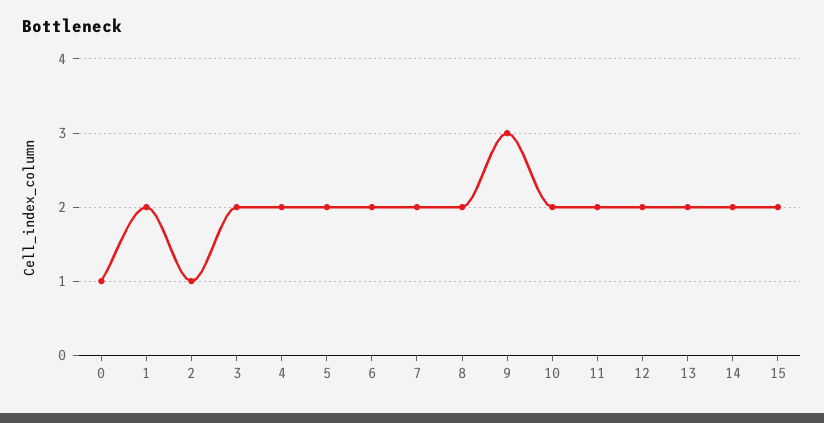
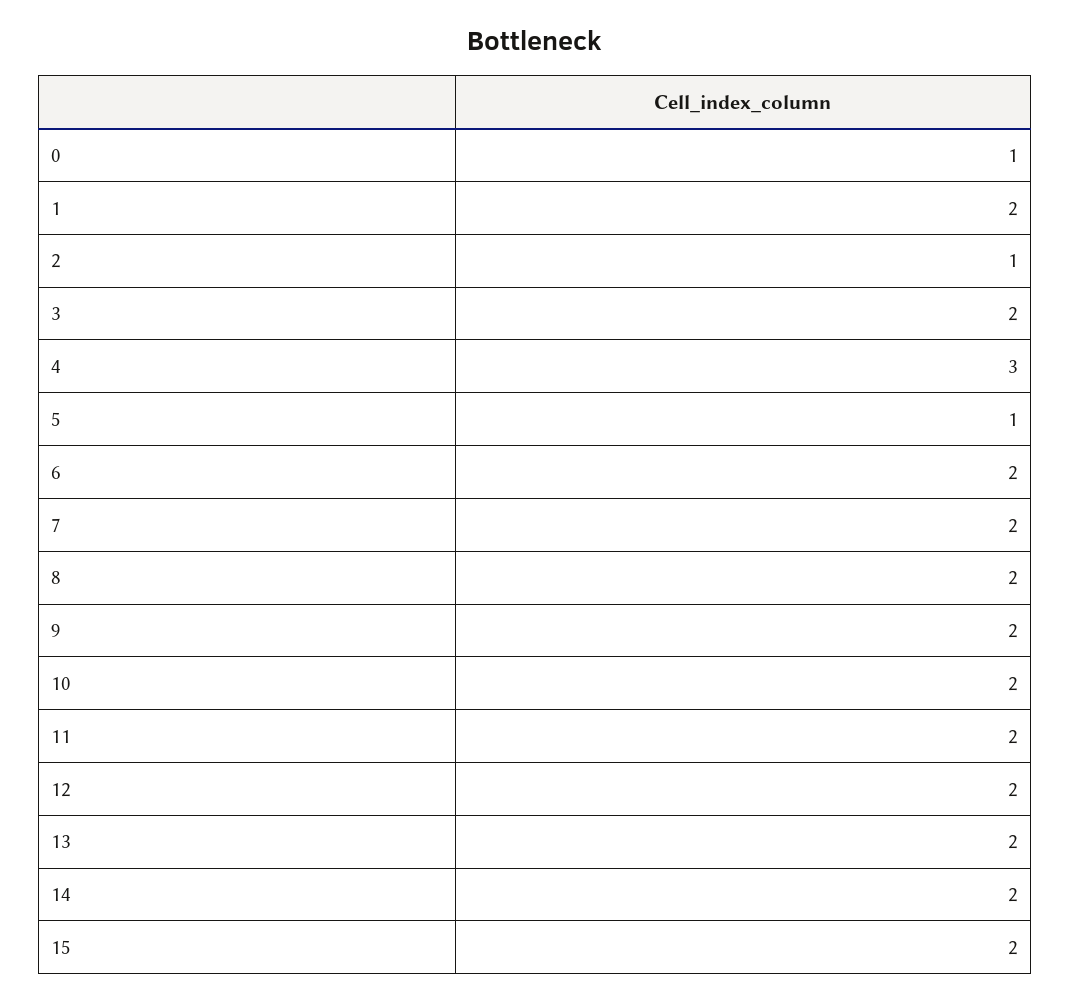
4: 2 -> 3
5: 2 -> 1
9: 3 -> 2

